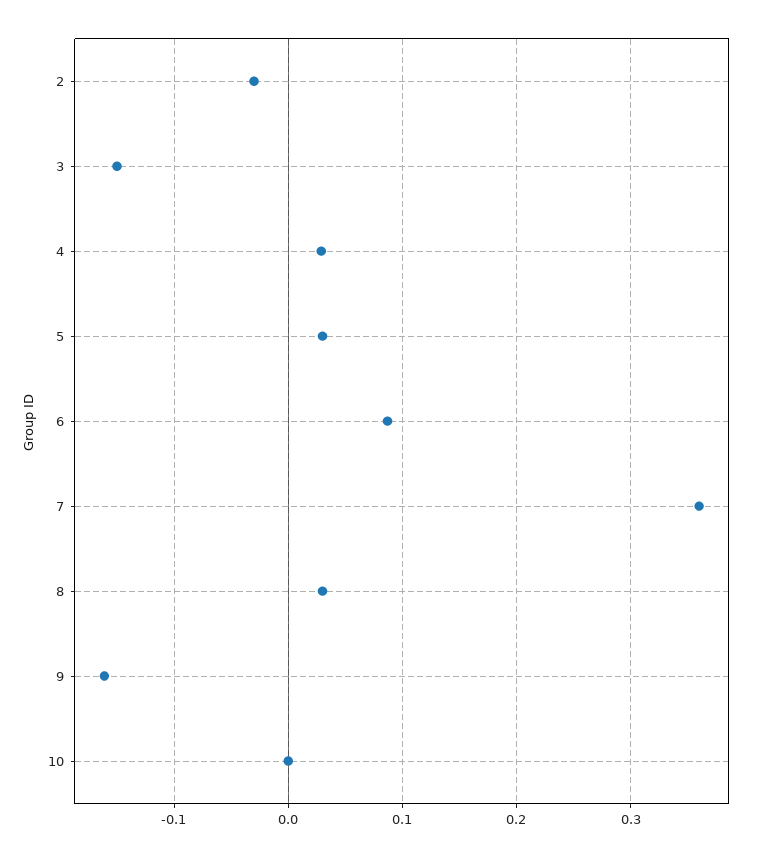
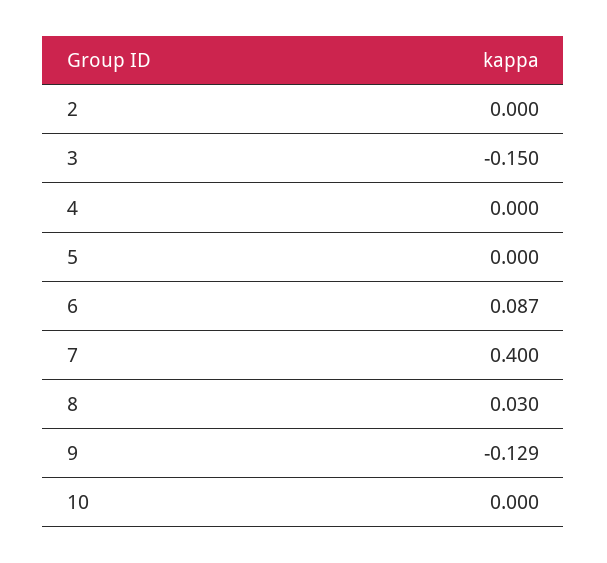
2: -0.03 -> 0
4: 0.03 -> 0
5: 0.03 -> 0
7: 0.36 -> 0.4
9: -0.16 -> -0.129

